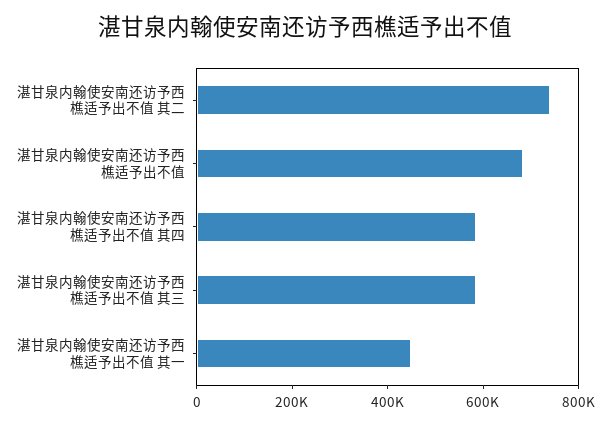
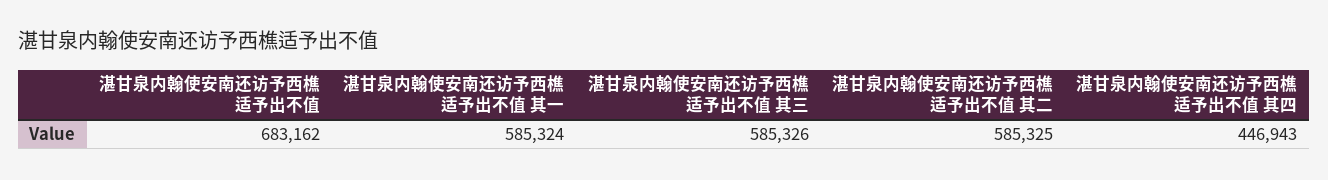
湛甘泉内翰使安南还访予西樵适予出不值 其二: 750000 -> 585325
湛甘泉内翰使安南还访予西樵适予出不值 其四: 600000 -> 446943
湛甘泉内翰使安南还访予西樵适予出不值 其一: 450000 -> 585324

